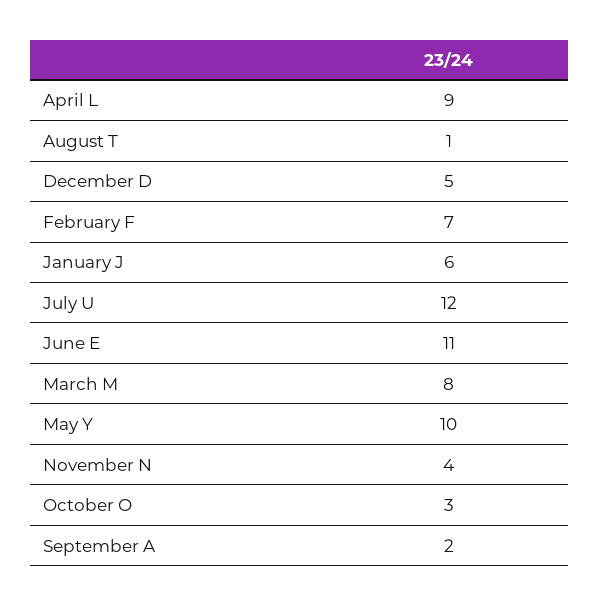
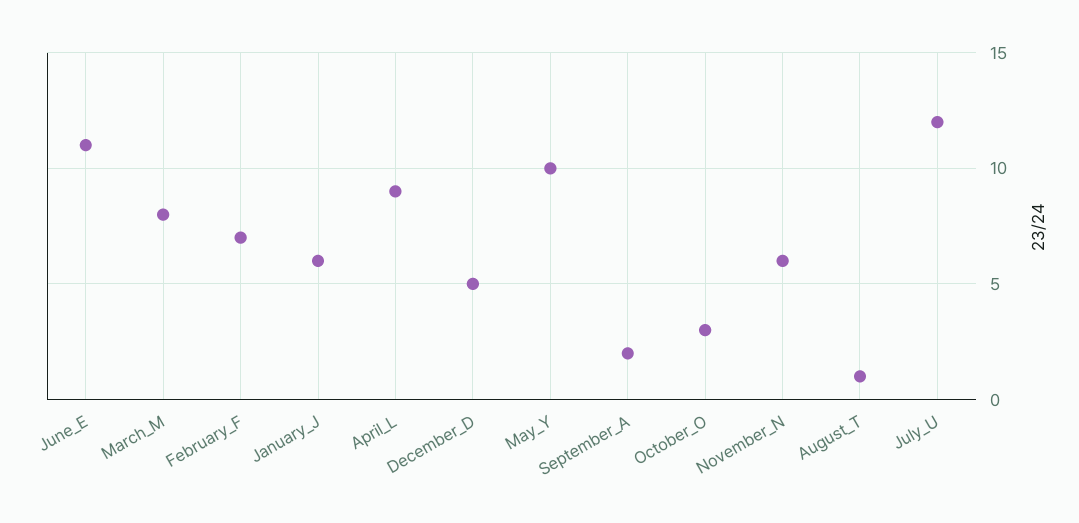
November N: 4 -> 6

